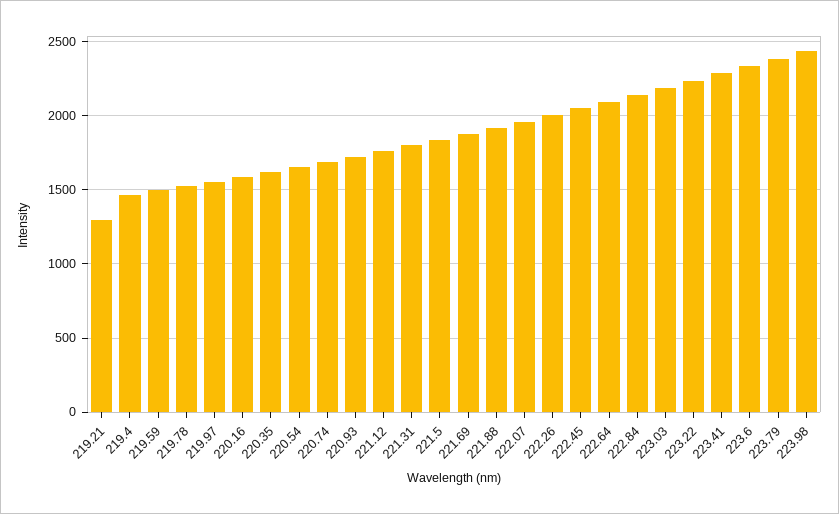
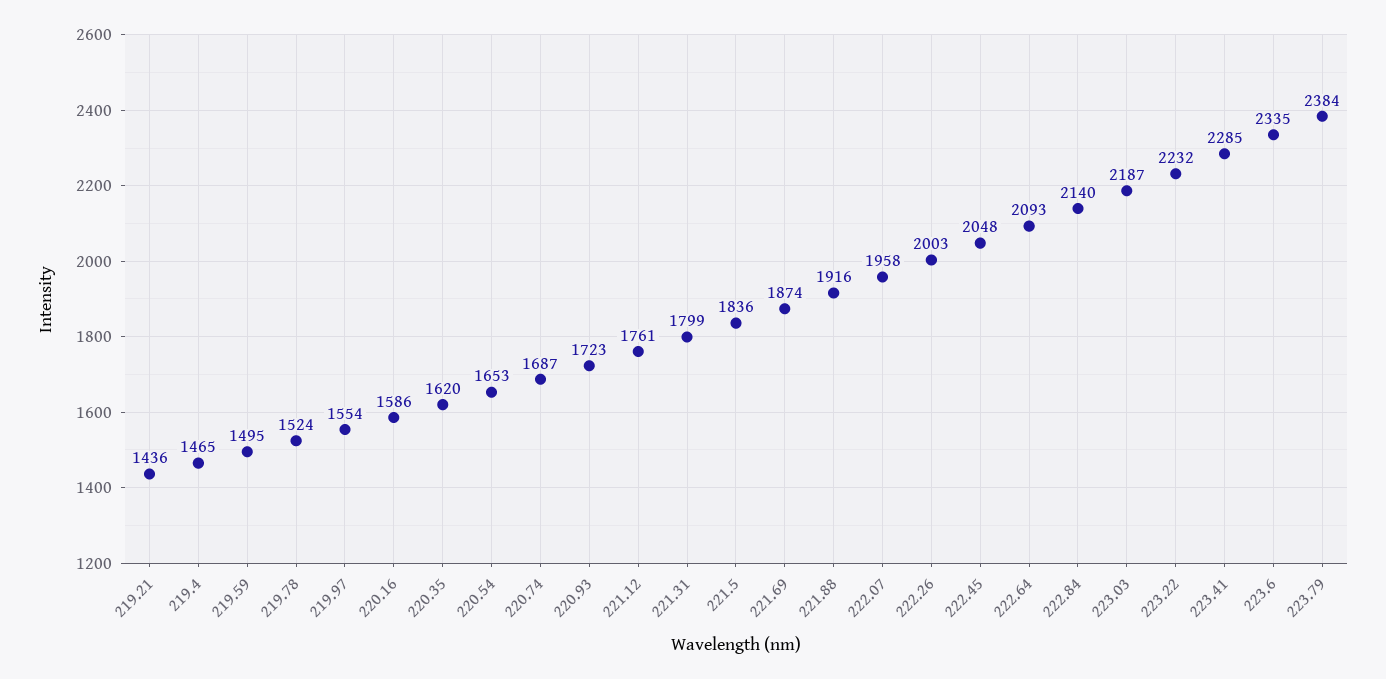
219.21: 1300 -> 1436
223.98: 2450 -> none

